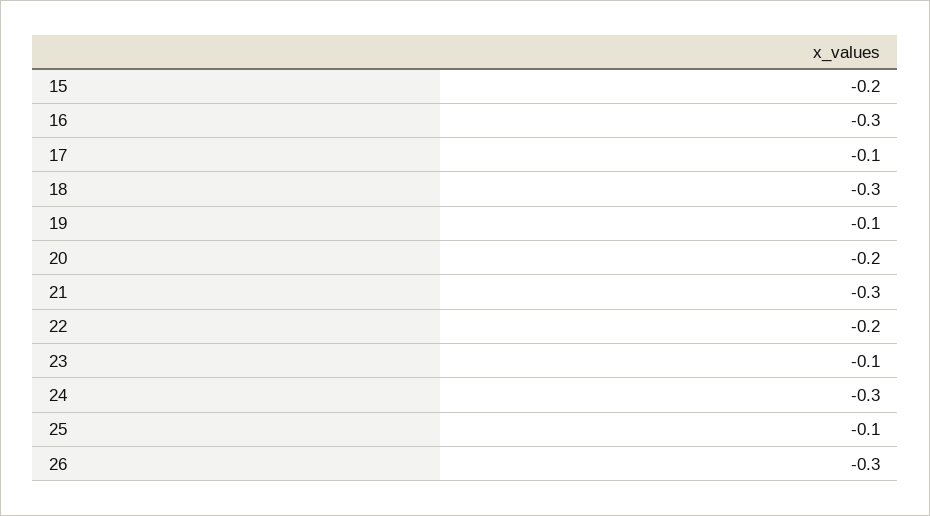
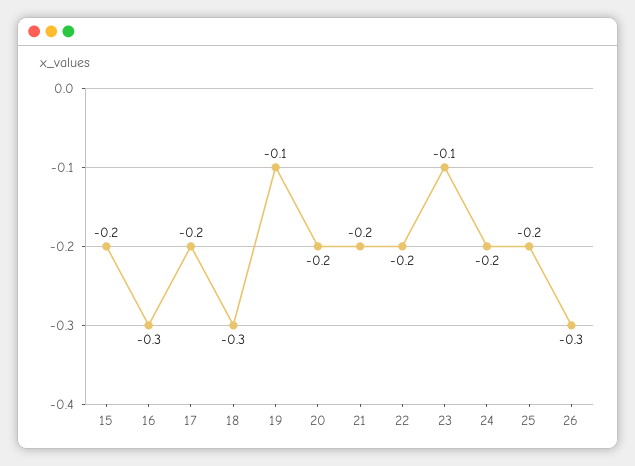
17: -0.1 -> -0.2
21: -0.3 -> -0.2
24: -0.3 -> -0.2
25: -0.1 -> -0.2

